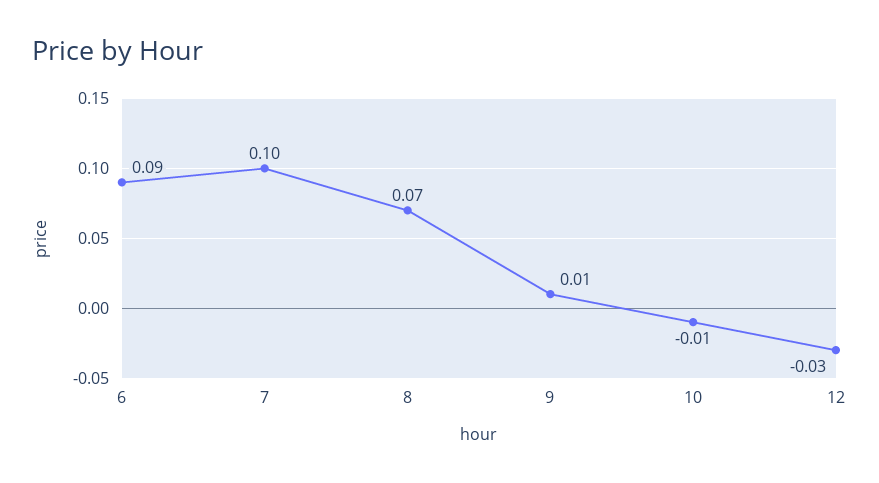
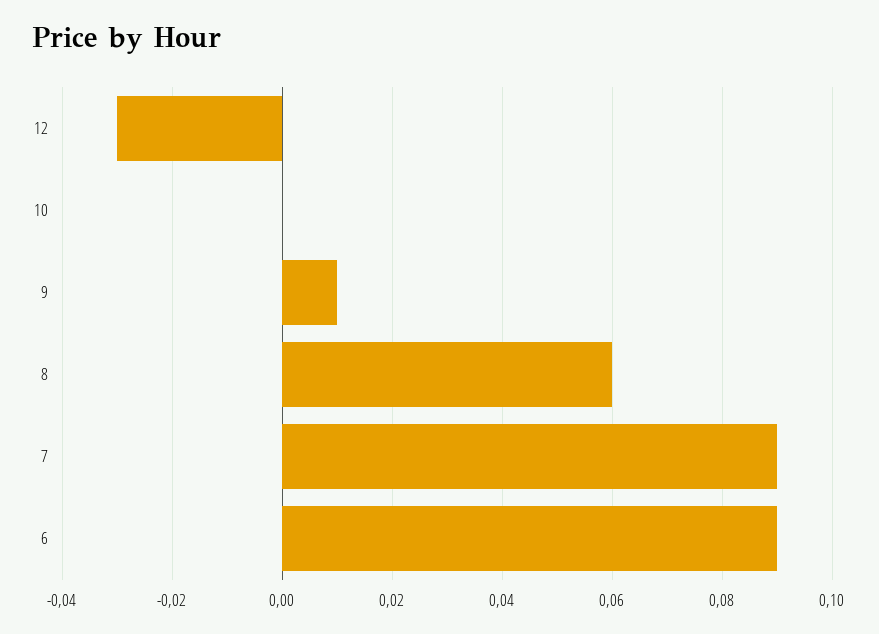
7: 0.1 -> 0.09
8: 0.07 -> 0.06
10: -0.01 -> 0

